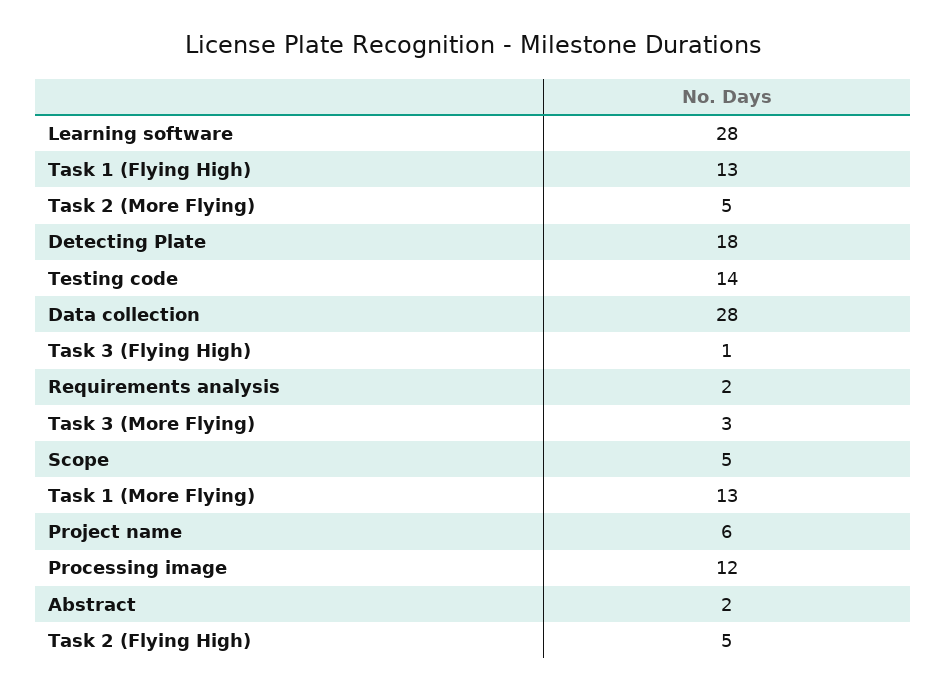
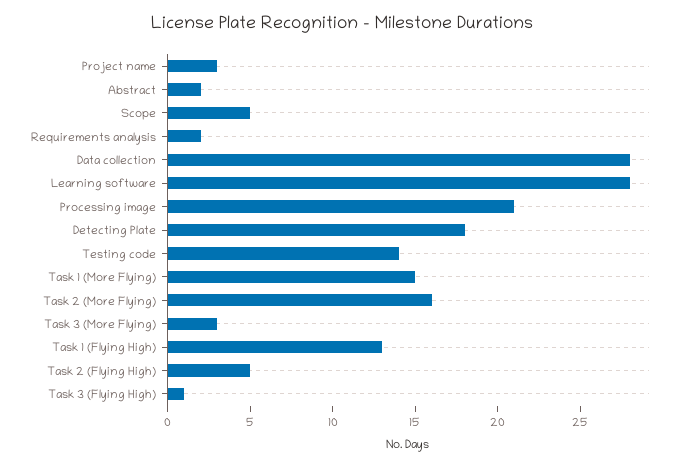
Task 2 (More Flying): 5 -> 16
Task 1 (More Flying): 13 -> 15
Project name: 6 -> 3
Processing image: 12 -> 21

